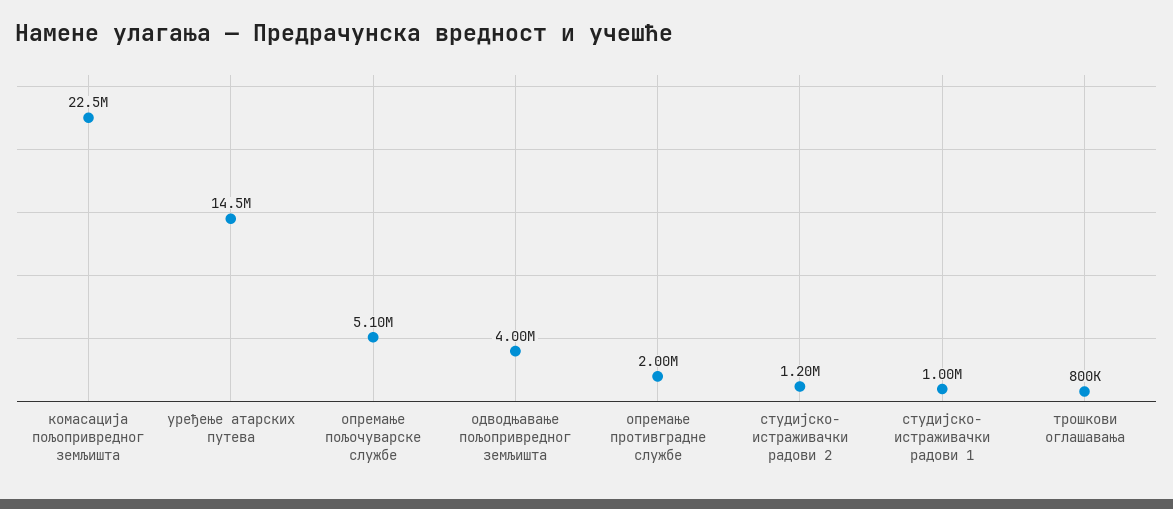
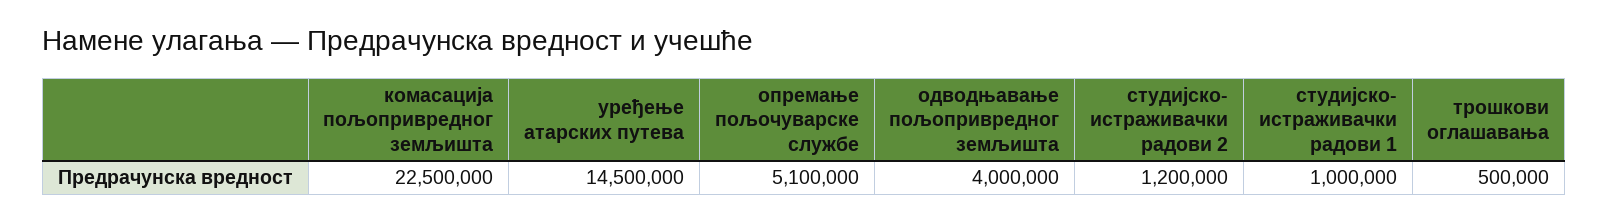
опремање противградне службе: 2000000 -> none
трошкови оглашавања: 800000 -> 500000

